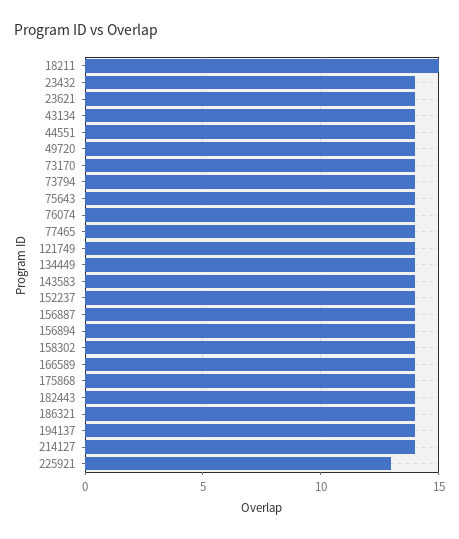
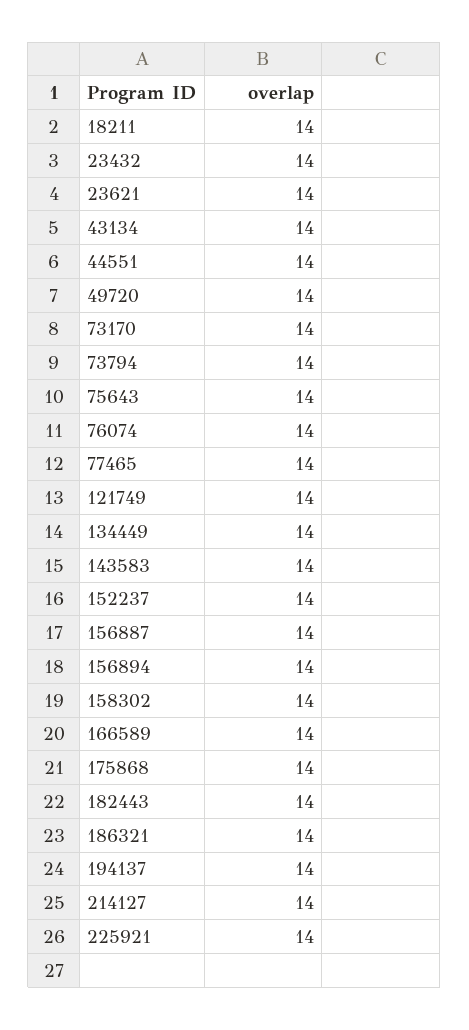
18211: 15 -> 14
225921: 13 -> 14

